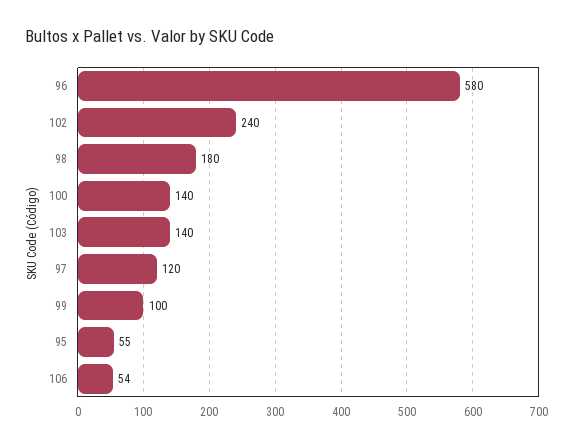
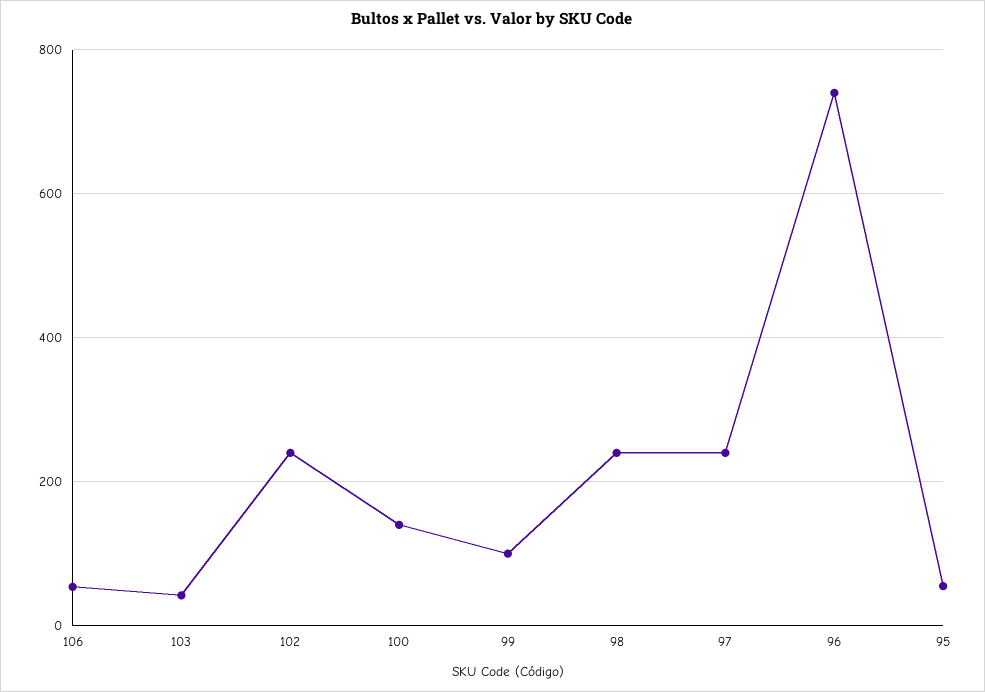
96: 580 -> 740
98: 180 -> 240
103: 140 -> 40
97: 120 -> 240

